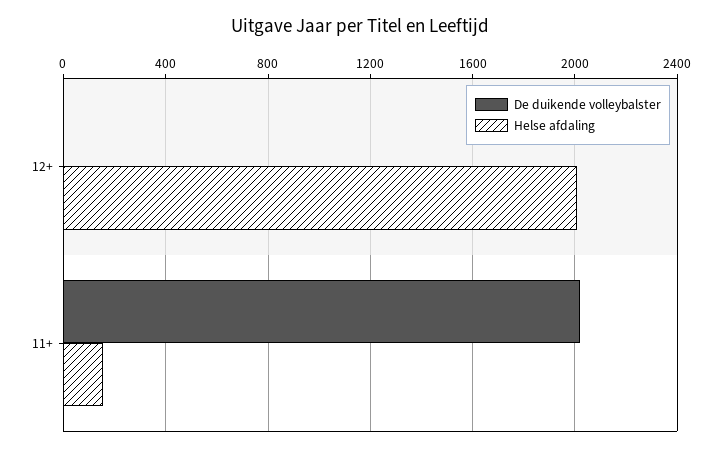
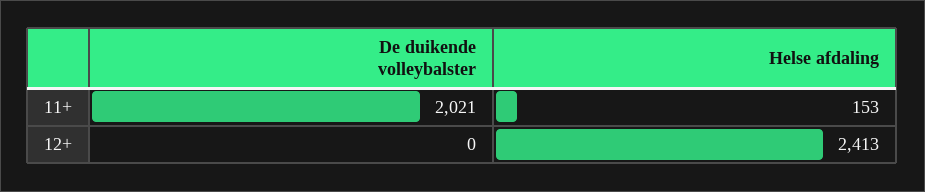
Helse afdaling, 12+: 2000 -> 2413

